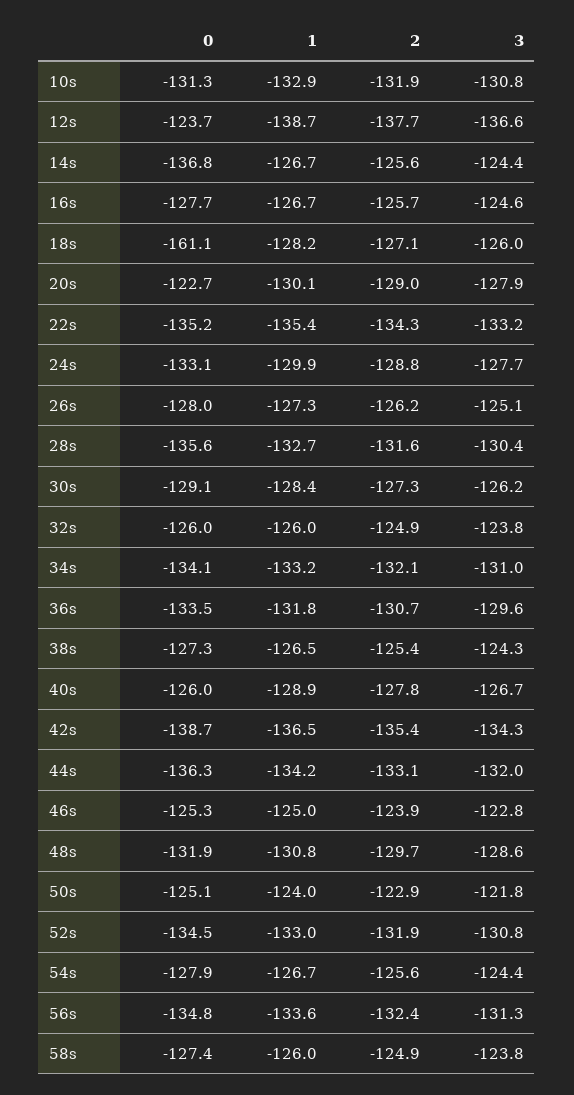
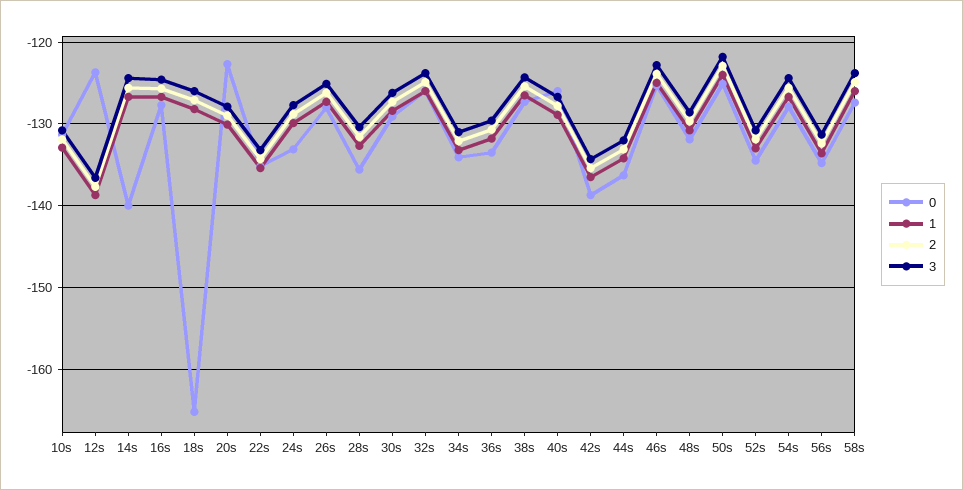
0, 14s: -136.8 -> -140
0, 18s: -161.1 -> -165

